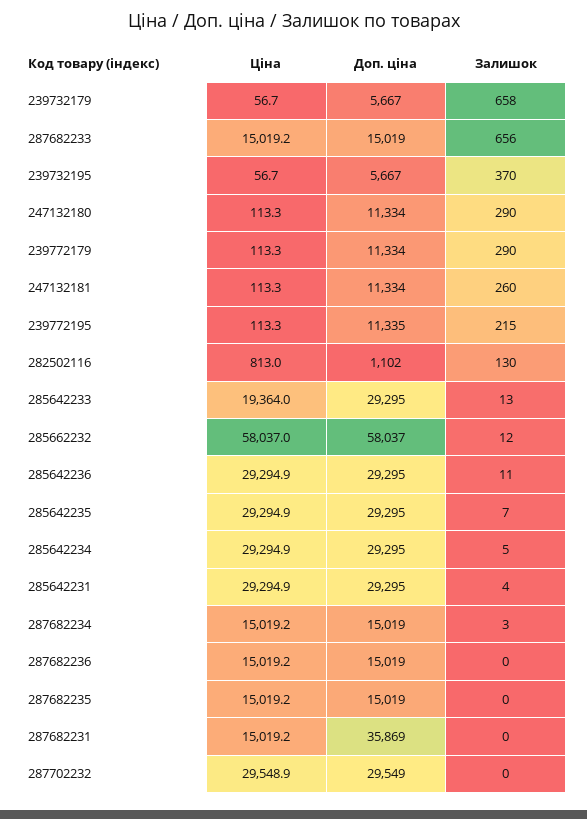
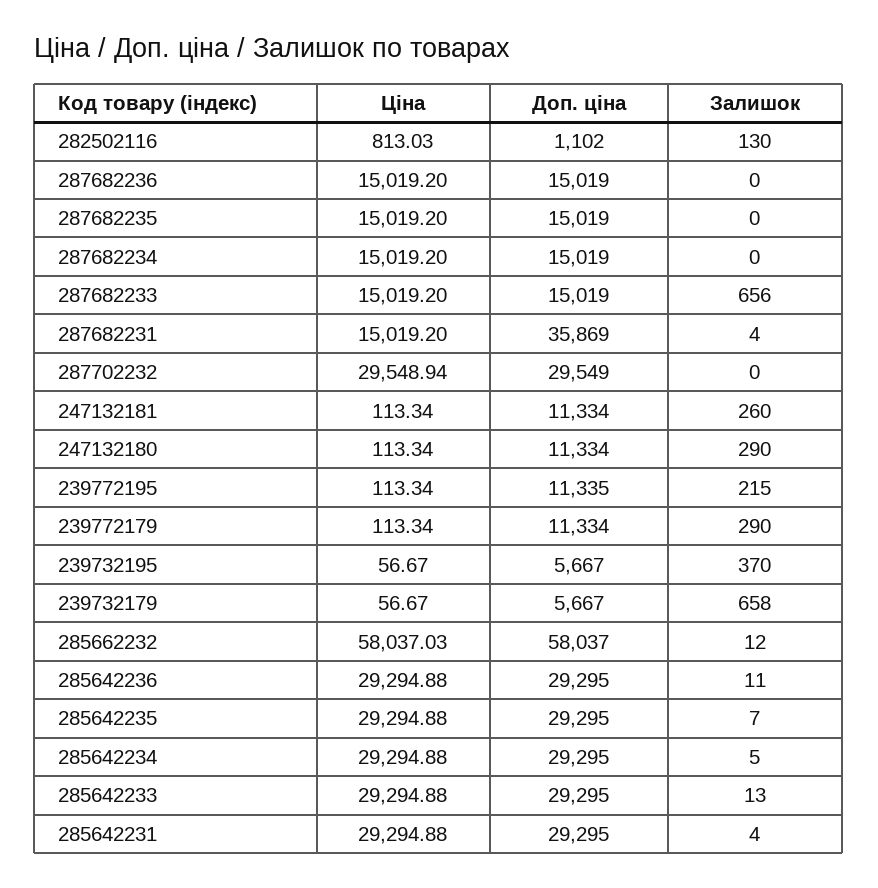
Ціна, 285642233: 19364 -> 29294.88
Залишок, 287682234: 3 -> 0
Залишок, 287682231: 0 -> 4

